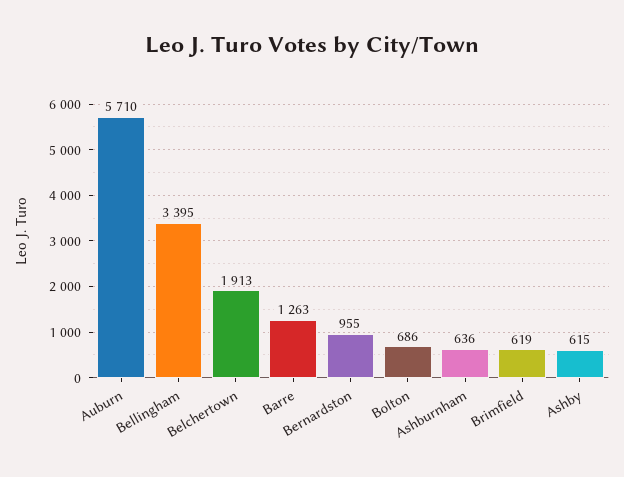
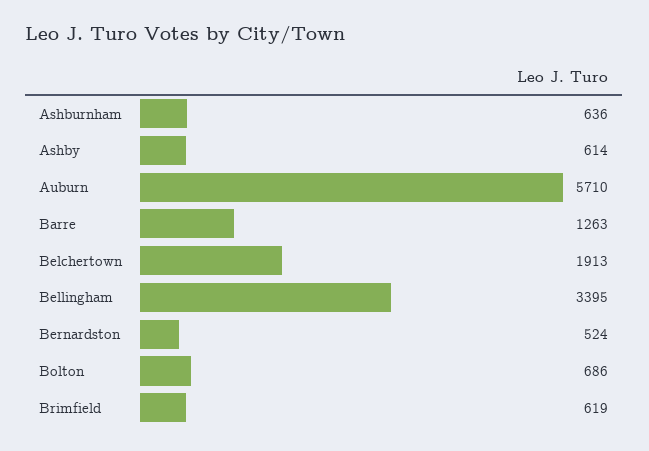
Bernardston: 955 -> 524
Ashby: 615 -> 614

